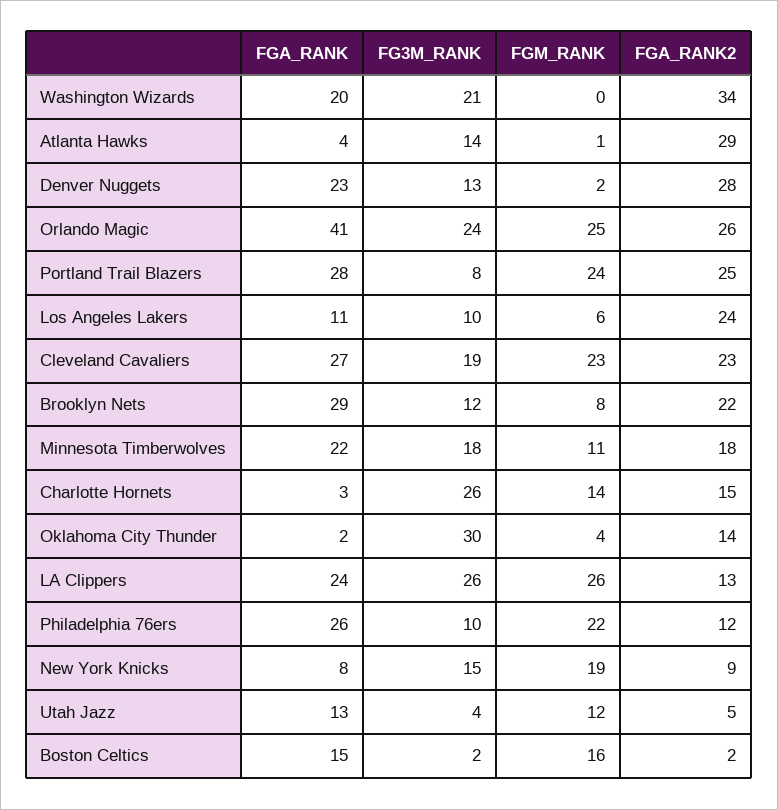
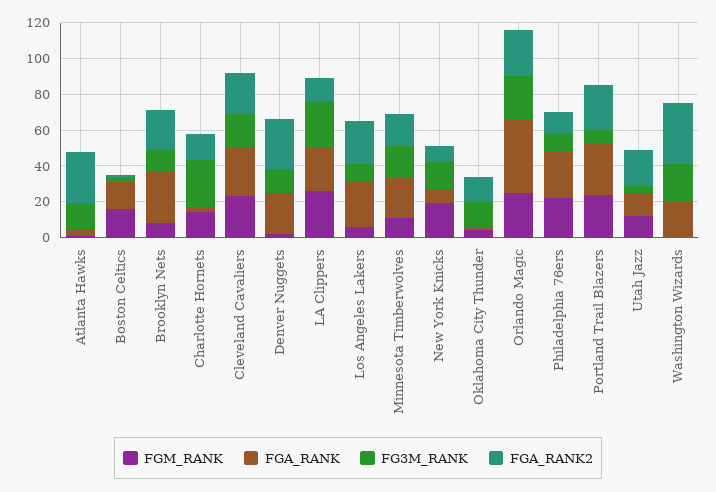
FGA_RANK, Los Angeles Lakers: 11 -> 25
FG3M_RANK, Oklahoma City Thunder: 30 -> 15
FGA_RANK2, Utah Jazz: 5 -> 20

